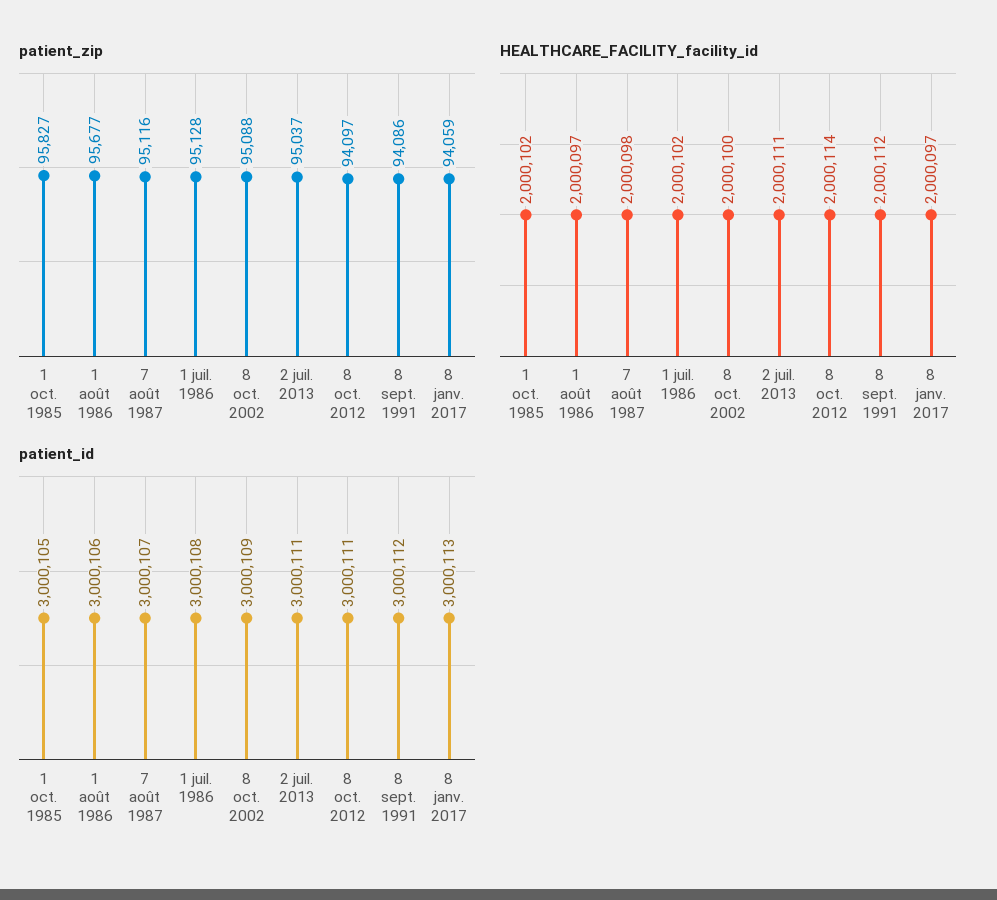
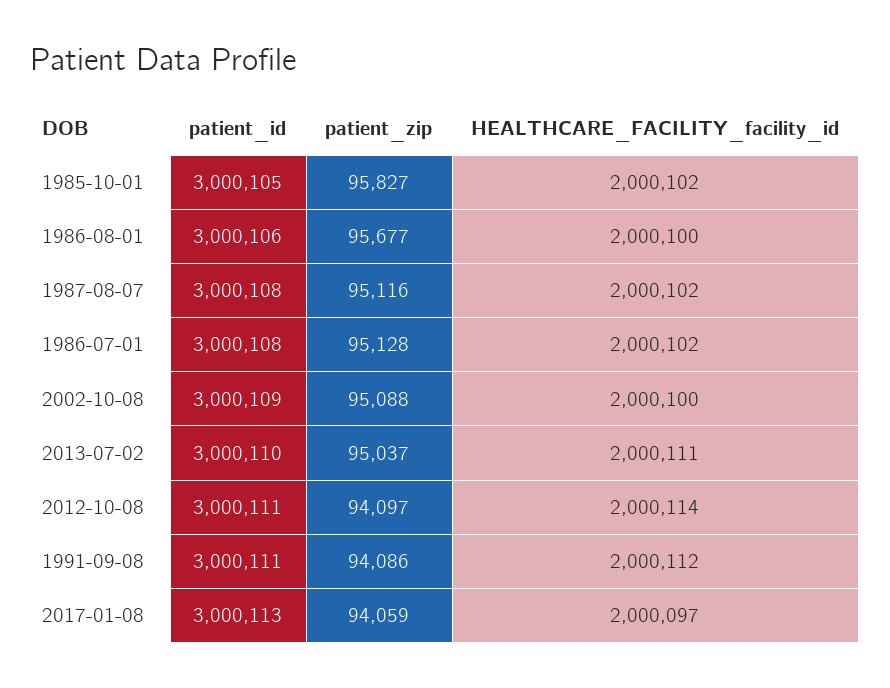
HEALTHCARE_FACILITY_facility_id, 1 août 1986: 2000097 -> 2000100
HEALTHCARE_FACILITY_facility_id, 7 août 1987: 2000098 -> 2000102
patient_id, 7 août 1987: 3000107 -> 3000108
patient_id, 2 juil. 2013: 3000111 -> 3000110
patient_id, 8 sept. 1991: 3000112 -> 3000111

